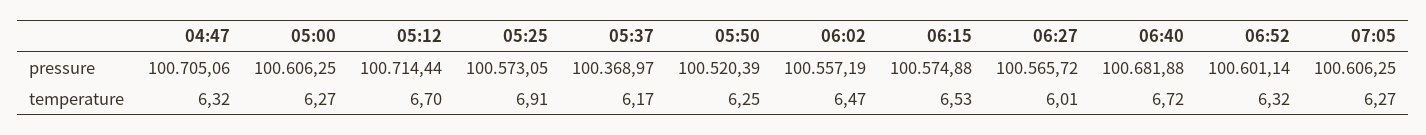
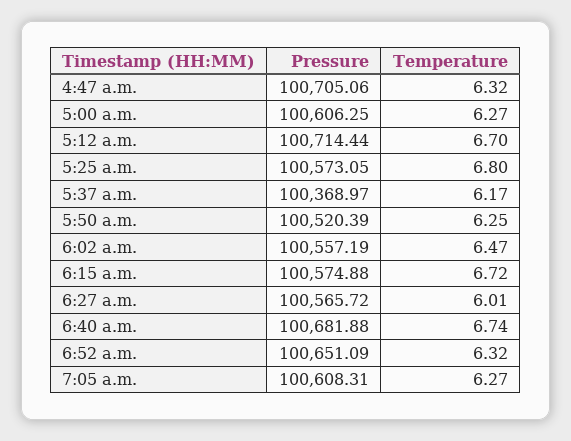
06:52, pressure: 100601.14 -> 100651.09
07:05, pressure: 100606.25 -> 100608.31
05:25, temperature: 6.91 -> 6.8
06:15, temperature: 6.53 -> 6.72
06:40, temperature: 6.72 -> 6.74

